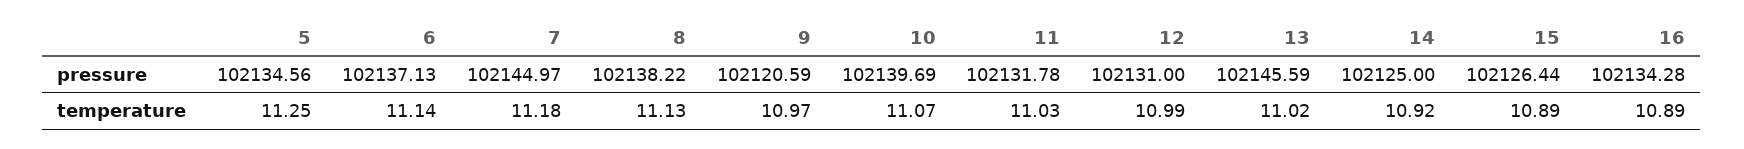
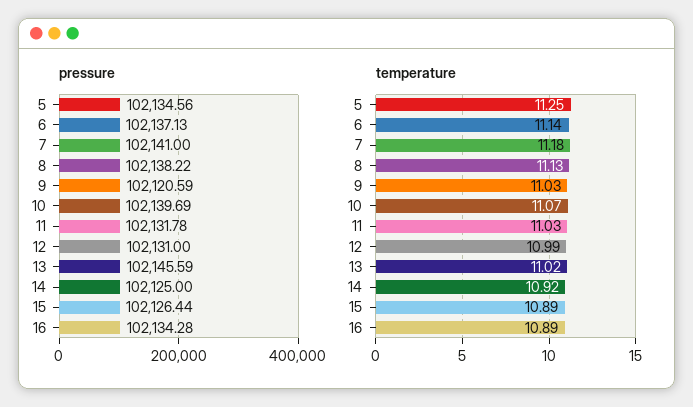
pressure, 7: 102144.97 -> 102141
temperature, 9: 10.97 -> 11.03

